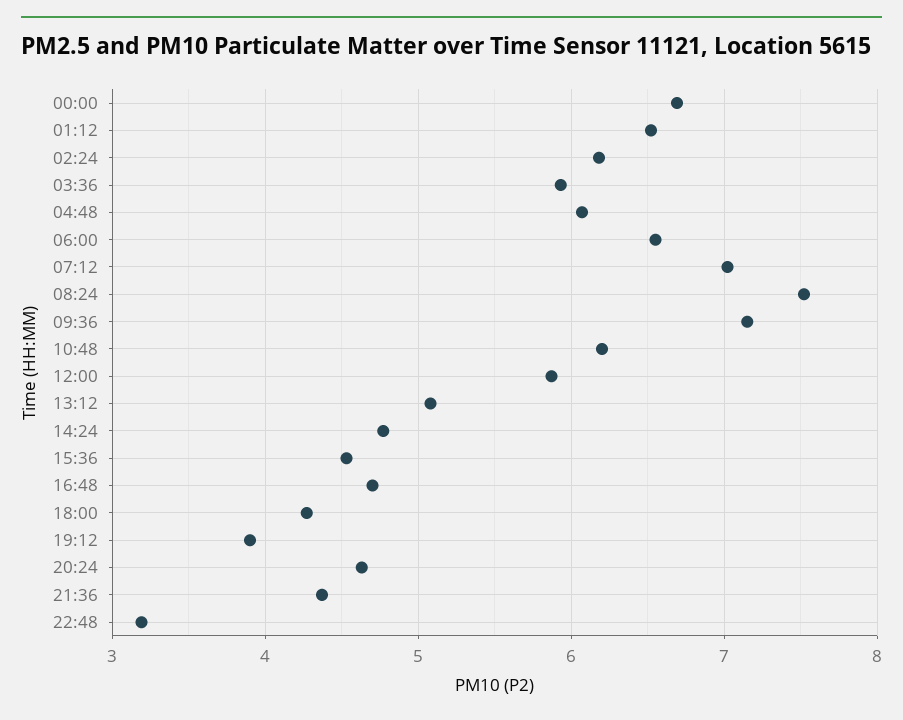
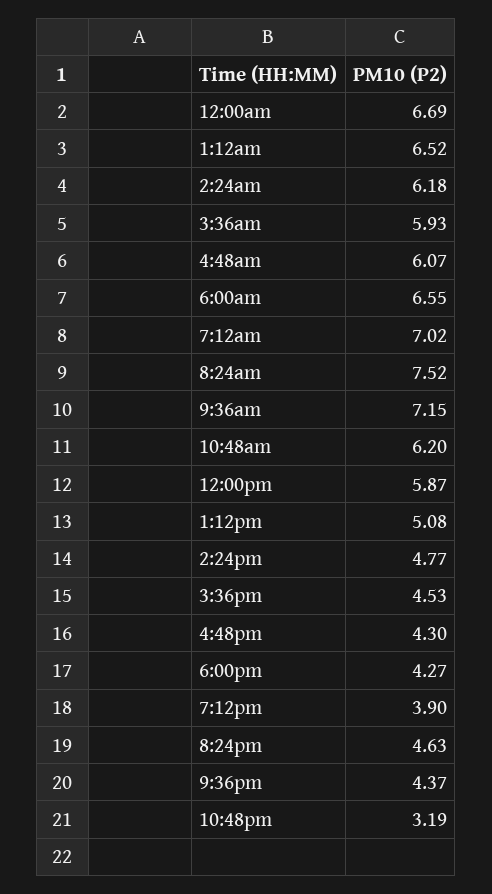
16:48: 4.7 -> 4.3

